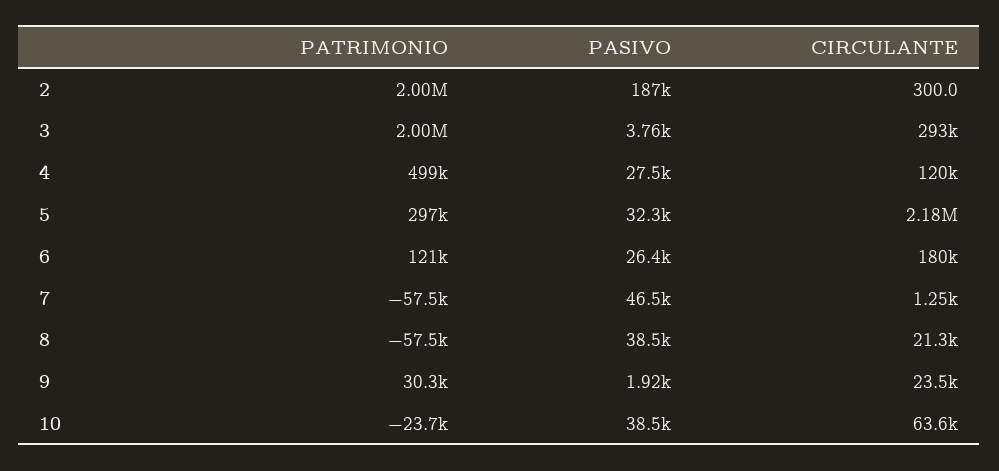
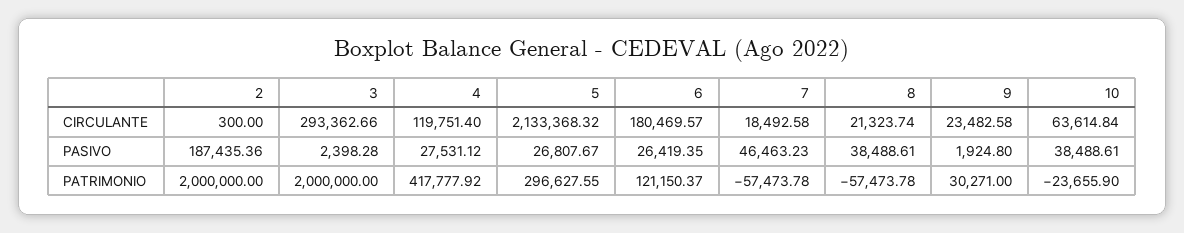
PASIVO, 3: 3760 -> 2398.28
PATRIMONIO, 4: 499000 -> 417777.92
PASIVO, 5: 32300 -> 26807.67
CIRCULANTE, 5: 2180000 -> 2133368.32
CIRCULANTE, 7: 1250 -> 18492.58

